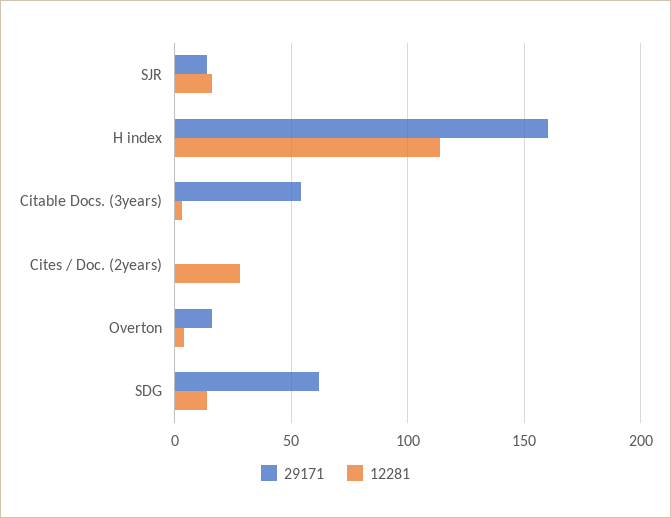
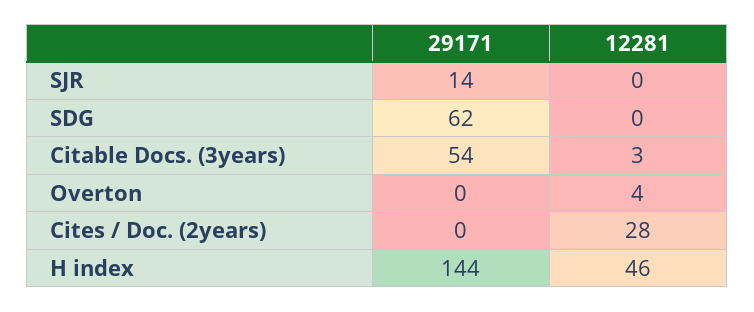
12281, SJR: 15 -> 0
29171, H index: 160 -> 144
12281, H index: 115 -> 46
29171, Overton: 15 -> 0
12281, SDG: 15 -> 0

